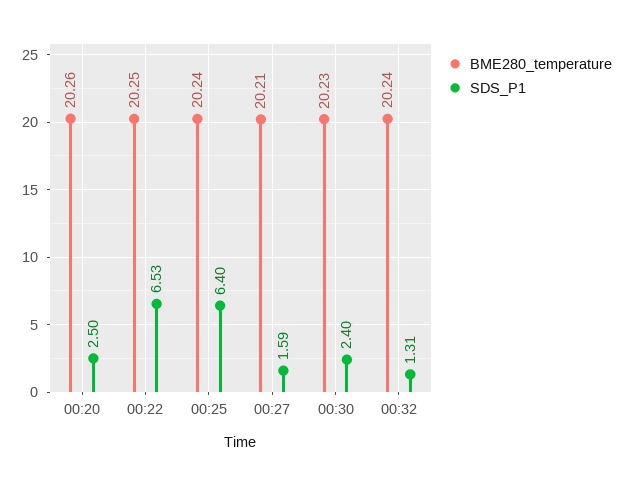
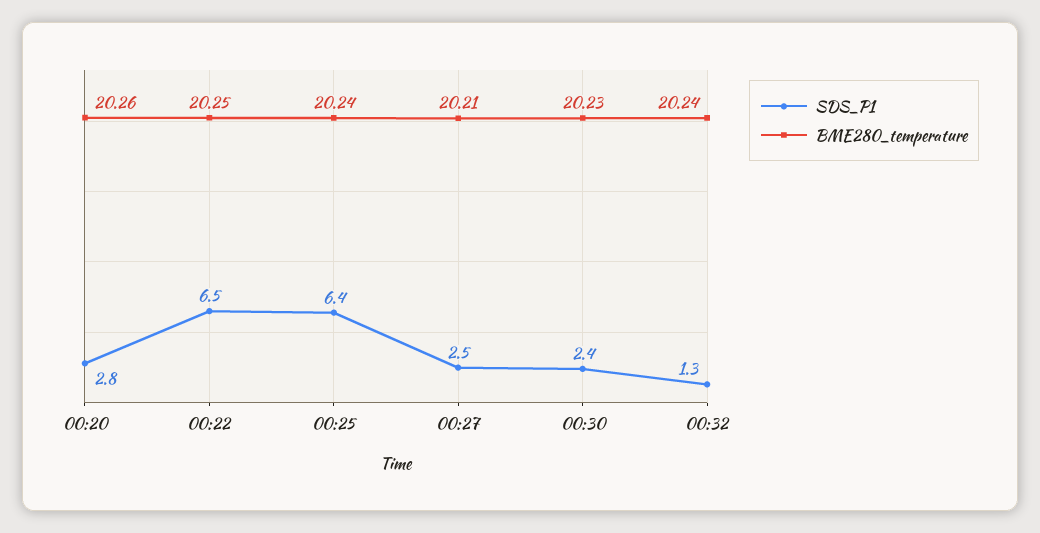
SDS_P1, 00:20: 2.5 -> 2.8
SDS_P1, 00:27: 1.59 -> 2.5

